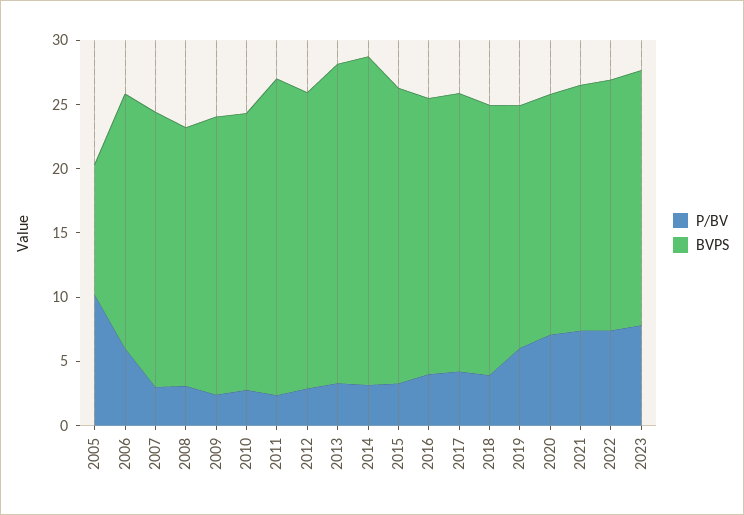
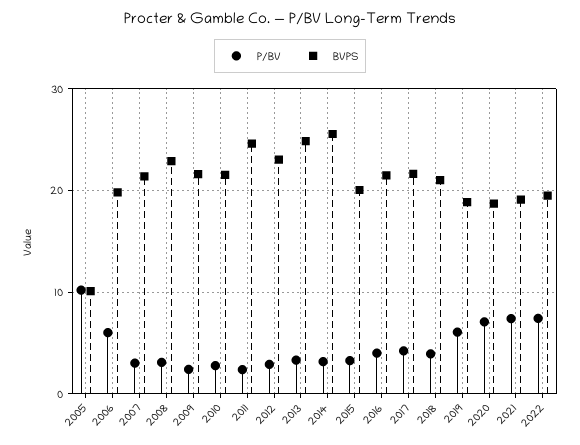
BVPS, 2008: 20 -> 23
BVPS, 2015: 23 -> 20
P/BV, 2023: 8 -> none
BVPS, 2023: 20 -> none

